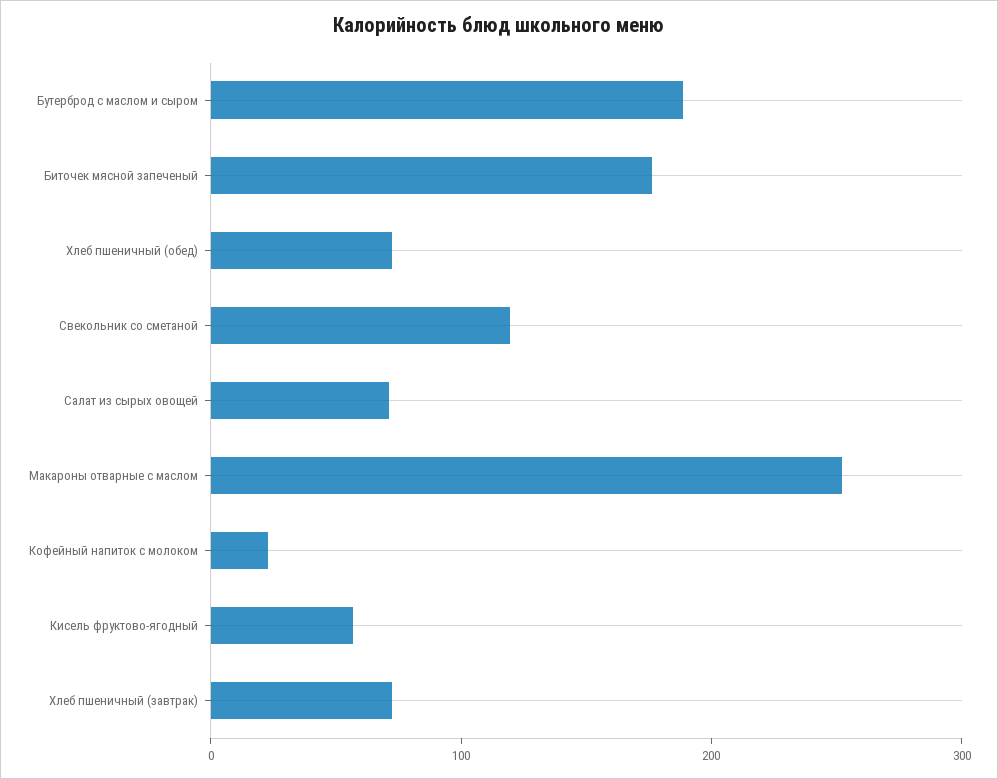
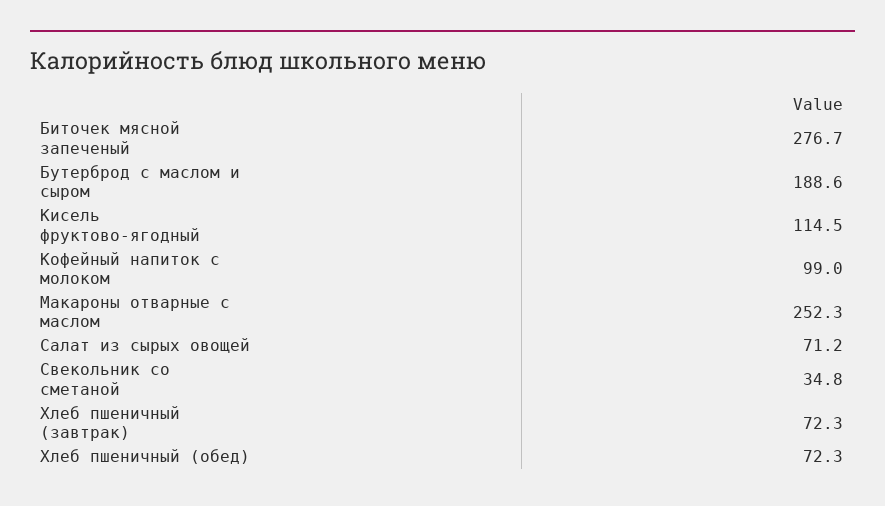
Биточек мясной запеченый: 180 -> 276.7
Свекольник со сметаной: 120 -> 34.8
Кофейный напиток с молоком: 20 -> 99
Кисель фруктово-ягодный: 60 -> 114.5

